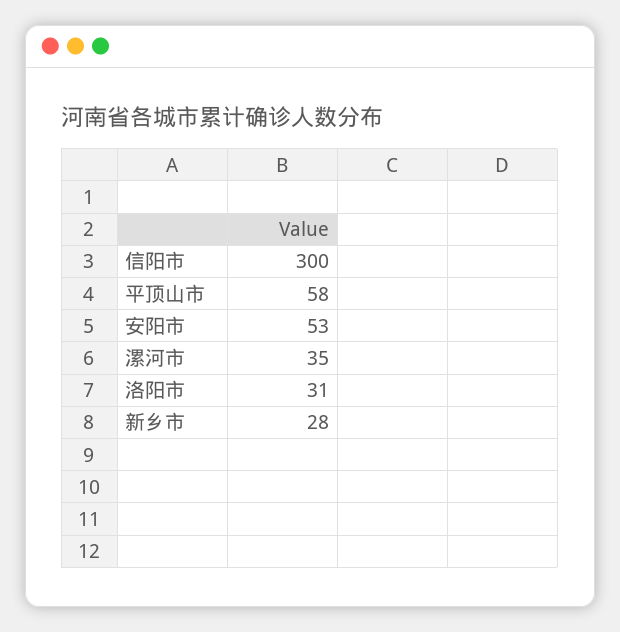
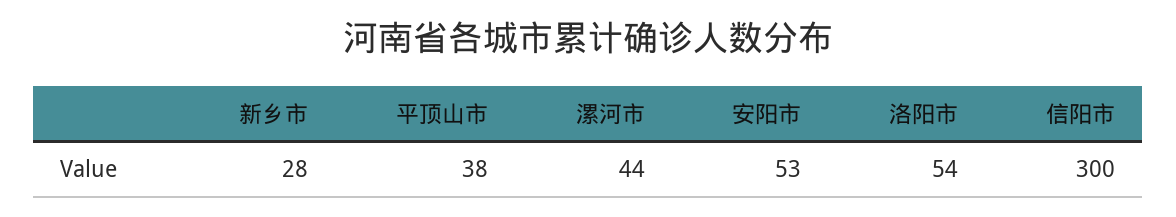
平顶山市: 58 -> 38
漯河市: 35 -> 44
洛阳市: 31 -> 54

